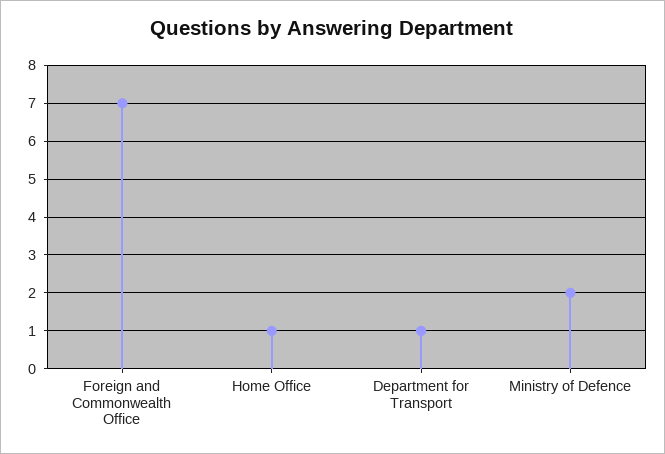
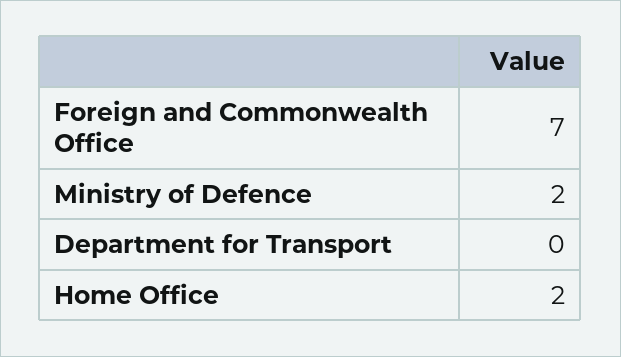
Home Office: 1 -> 2
Department for Transport: 1 -> 0

